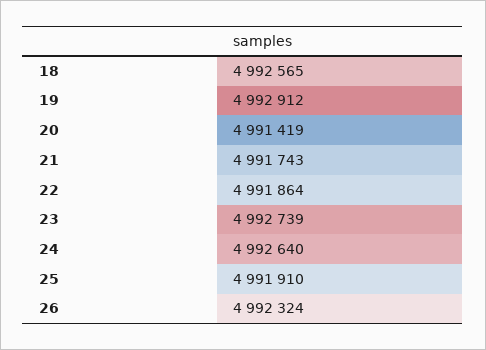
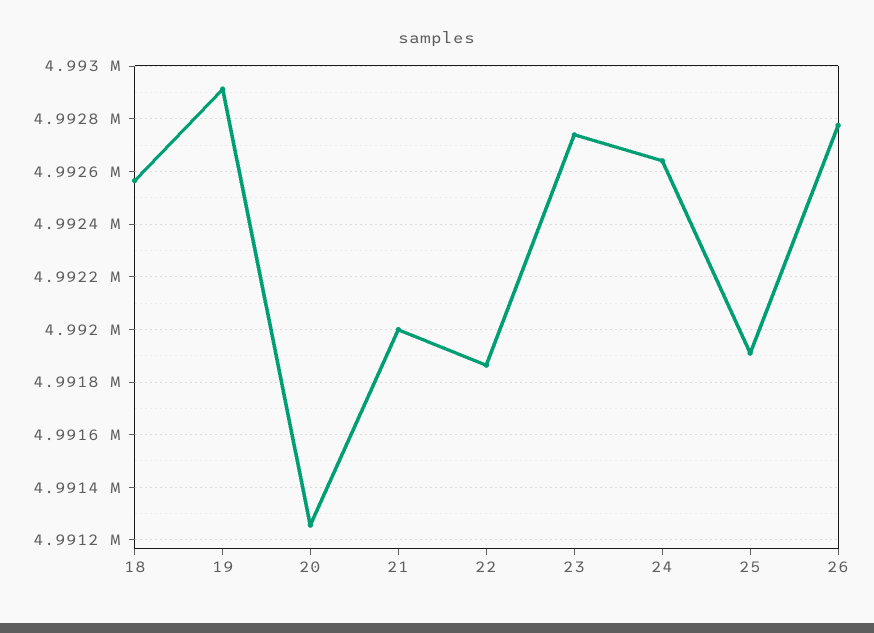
20: 4991419 -> 4991250
21: 4991743 -> 4992000
26: 4992324 -> 4992775

